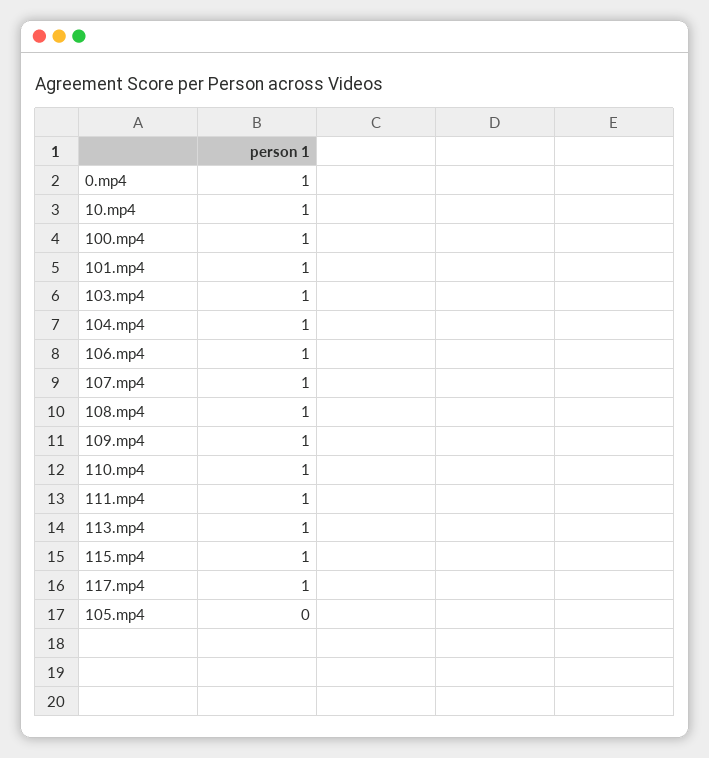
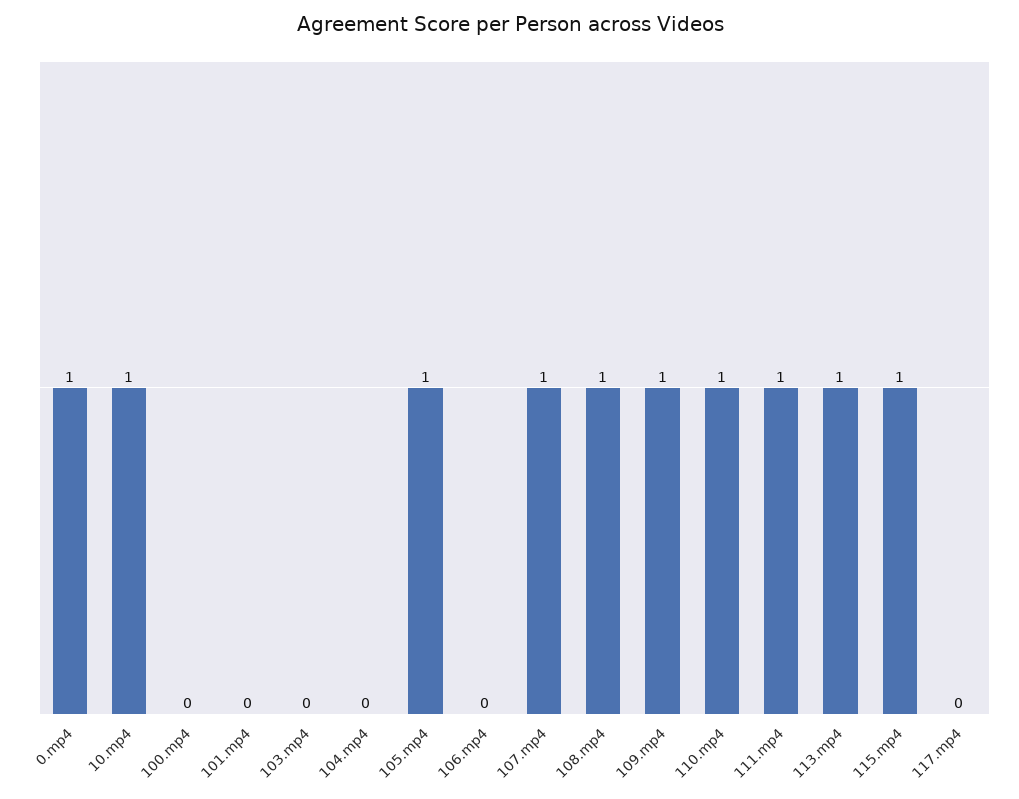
100.mp4: 1 -> 0
101.mp4: 1 -> 0
103.mp4: 1 -> 0
104.mp4: 1 -> 0
106.mp4: 1 -> 0
117.mp4: 1 -> 0
105.mp4: 0 -> 1

